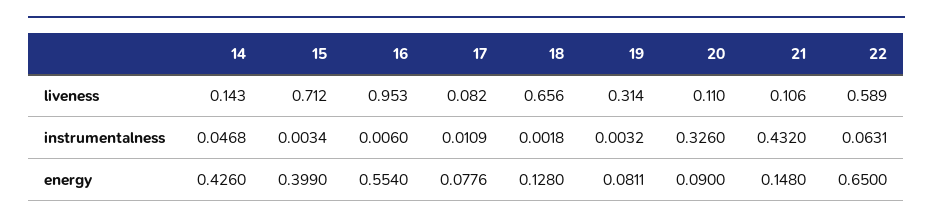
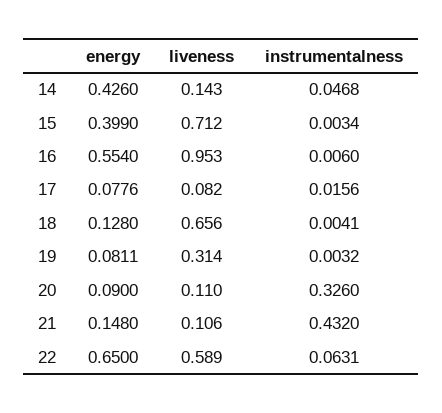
17, instrumentalness: 0.0109 -> 0.0156
18, instrumentalness: 0.0018 -> 0.0041

